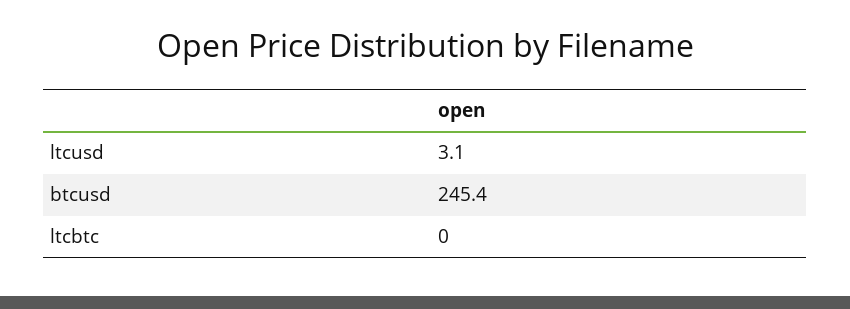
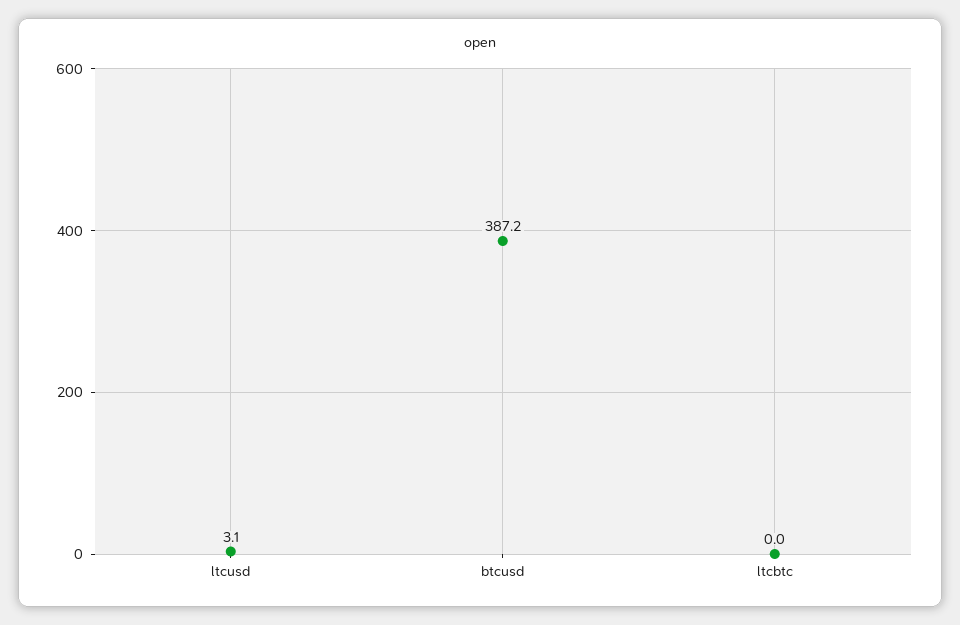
btcusd: 245.4 -> 387.2

